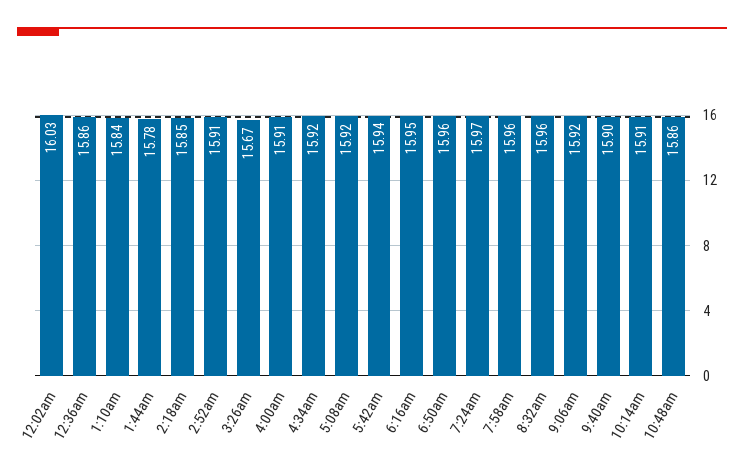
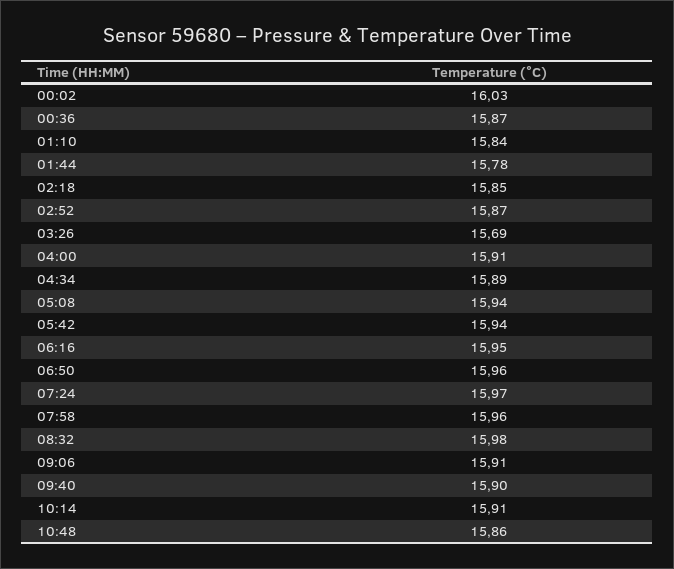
12:36am: 15.86 -> 15.87
2:52am: 15.91 -> 15.87
3:26am: 15.67 -> 15.69
4:34am: 15.92 -> 15.89
5:08am: 15.92 -> 15.94
8:32am: 15.96 -> 15.98
9:06am: 15.92 -> 15.91

